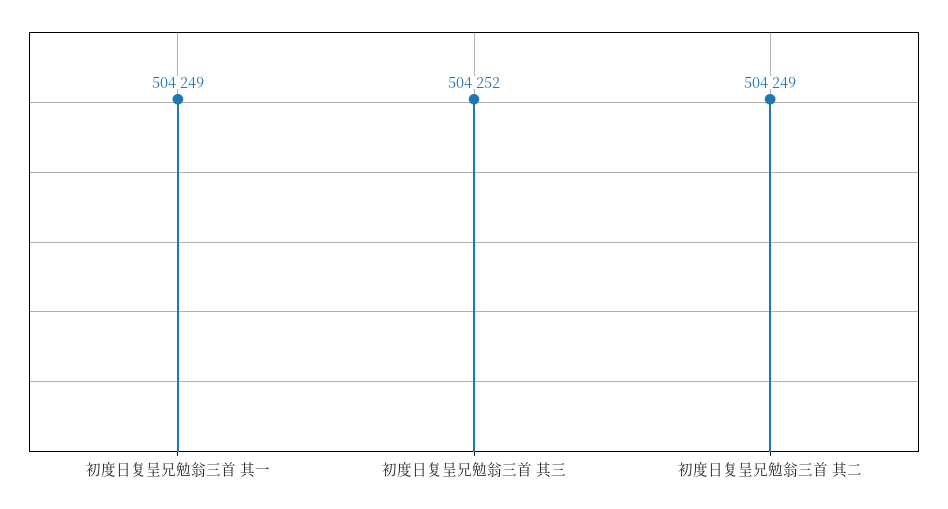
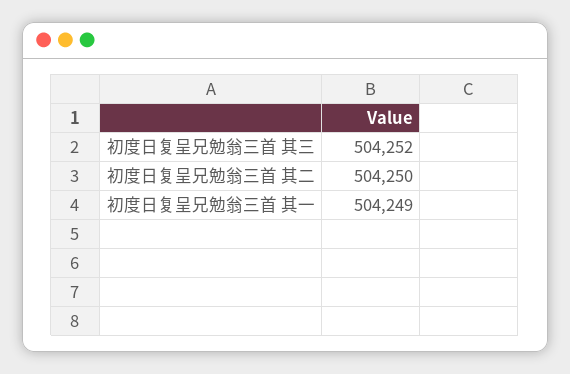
初度日复呈兄勉翁三首 其二: 504249 -> 504250

